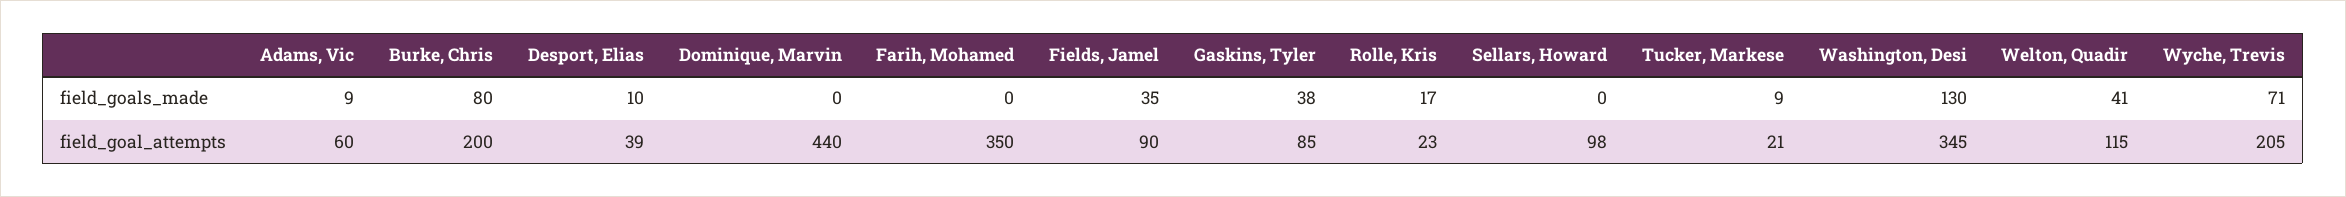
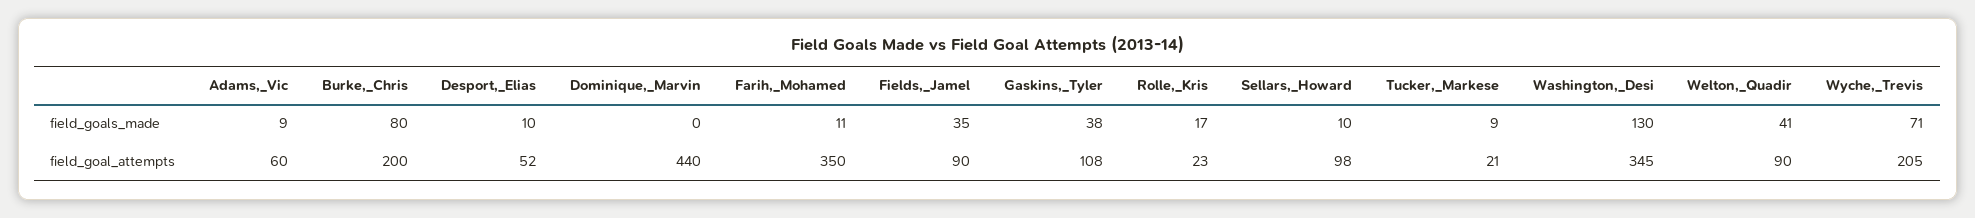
Farih, Mohamed, field_goals_made: 0 -> 11
Sellars, Howard, field_goals_made: 0 -> 10
Desport, Elias, field_goal_attempts: 39 -> 52
Gaskins, Tyler, field_goal_attempts: 85 -> 108
Welton, Quadir, field_goal_attempts: 115 -> 90

